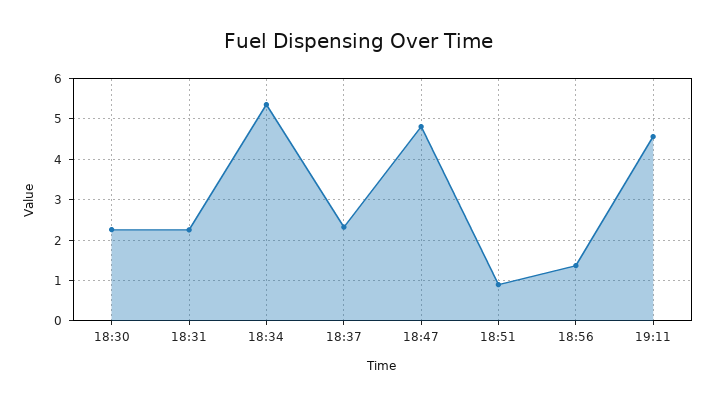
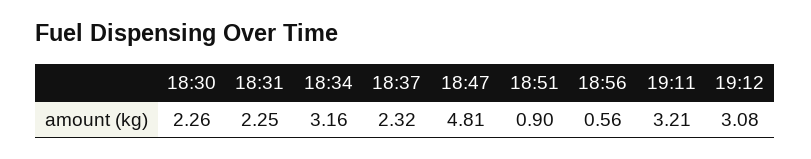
18:34: 5.4 -> 3.16
18:56: 1.4 -> 0.56
19:11: 4.6 -> 3.21
19:12: none -> 3.08

